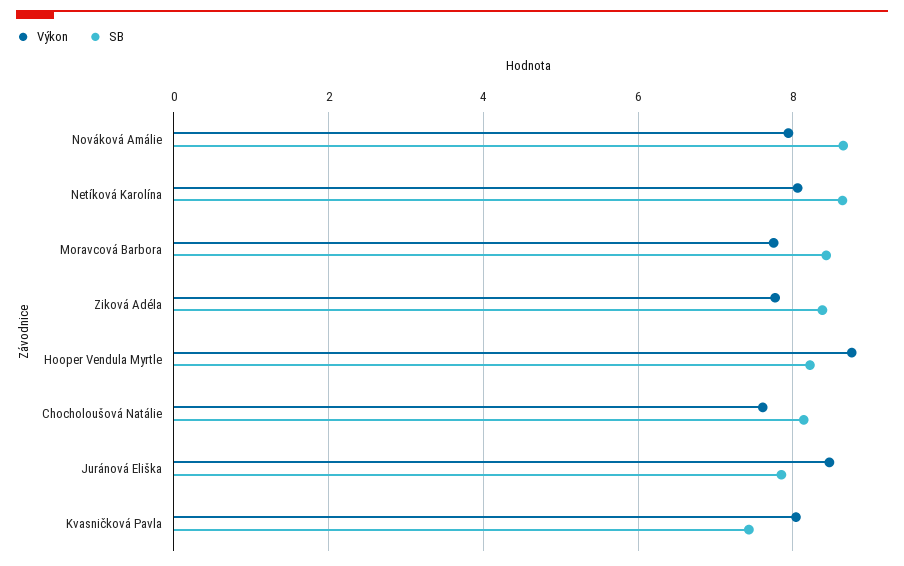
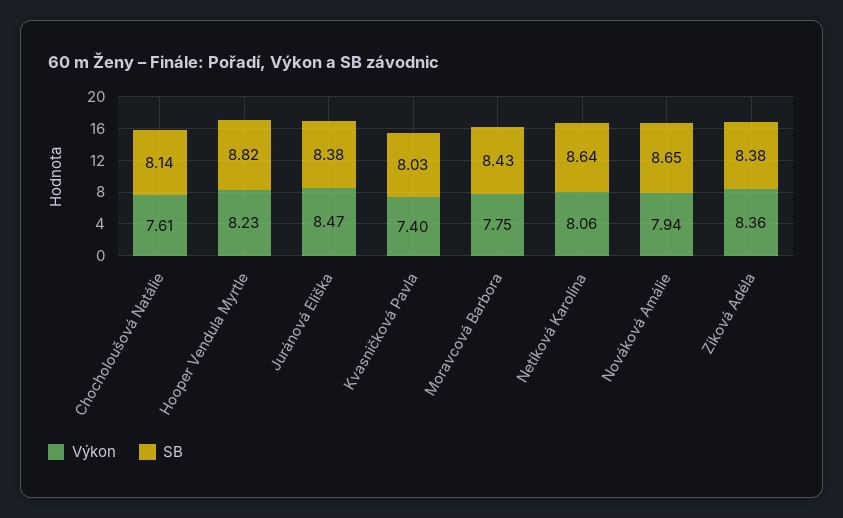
Výkon, Ziková Adéla: 7.8 -> 8.36
Výkon, Hooper Vendula Myrtle: 8.8 -> 8.23
SB, Hooper Vendula Myrtle: 8.2 -> 8.82
SB, Juránová Eliška: 7.8 -> 8.38
Výkon, Kvasničková Pavla: 8 -> 7.4
SB, Kvasničková Pavla: 7.4 -> 8.03

